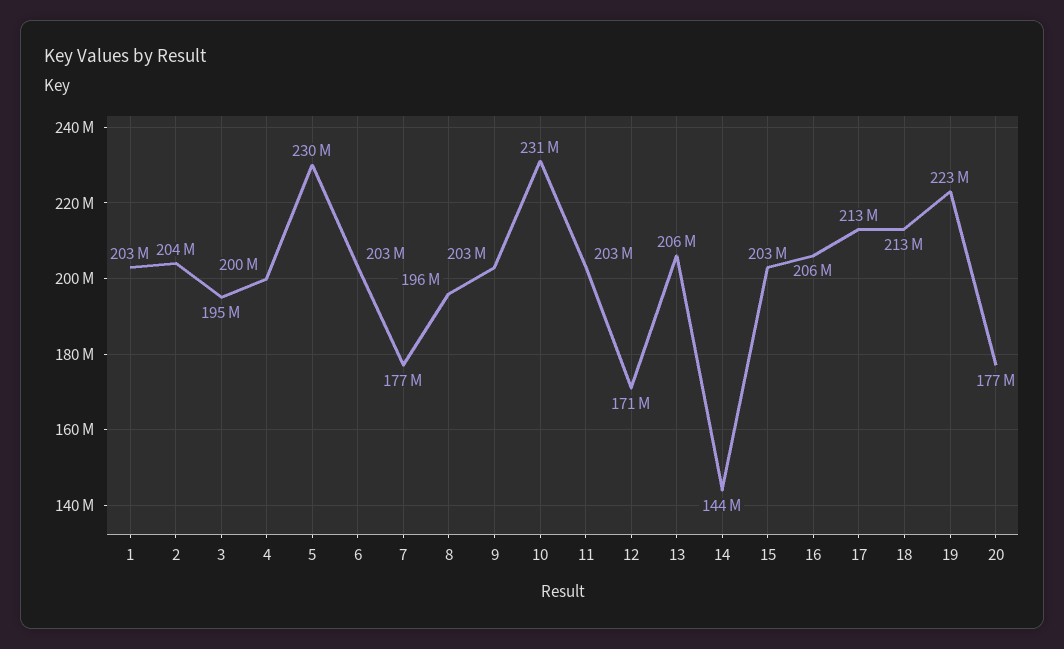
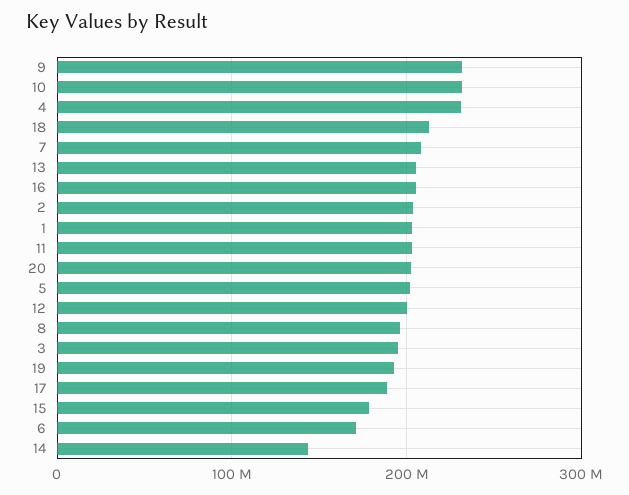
4: 200000000 -> 230000000
5: 230000000 -> 200000000
6: 203000000 -> 170000000
7: 177000000 -> 210000000
9: 203000000 -> 230000000
12: 171000000 -> 200000000
15: 203000000 -> 180000000
17: 213000000 -> 190000000
19: 223000000 -> 190000000
20: 177000000 -> 200000000

